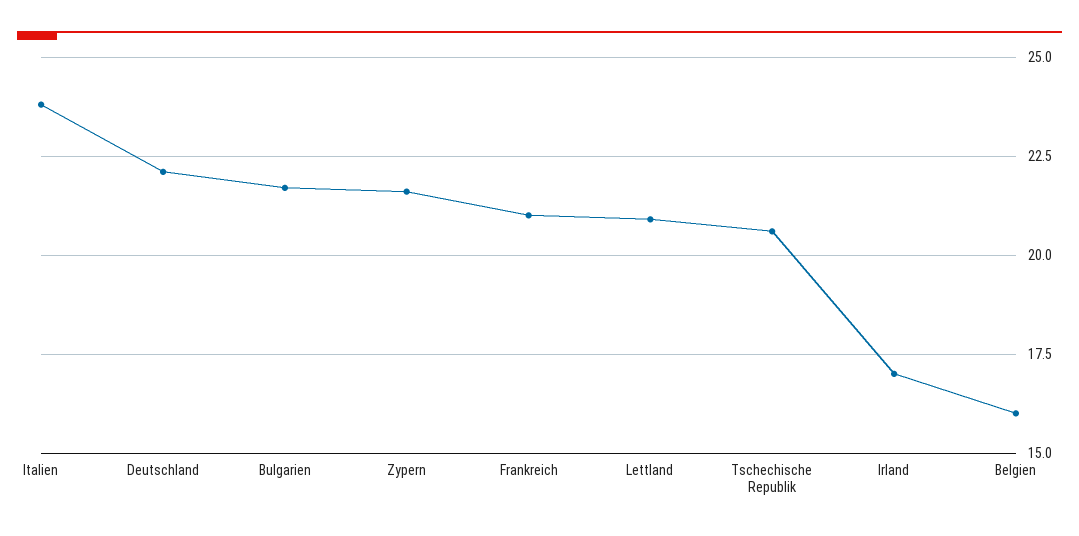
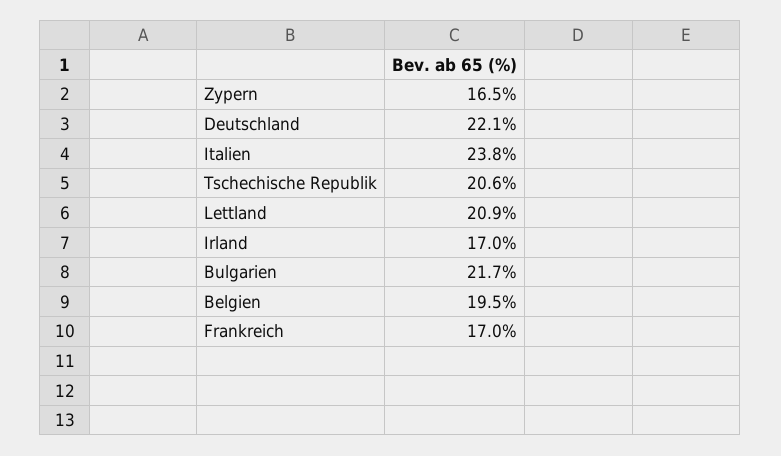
Zypern: 21.5 -> 16.5
Frankreich: 21 -> 17
Belgien: 16 -> 19.5

